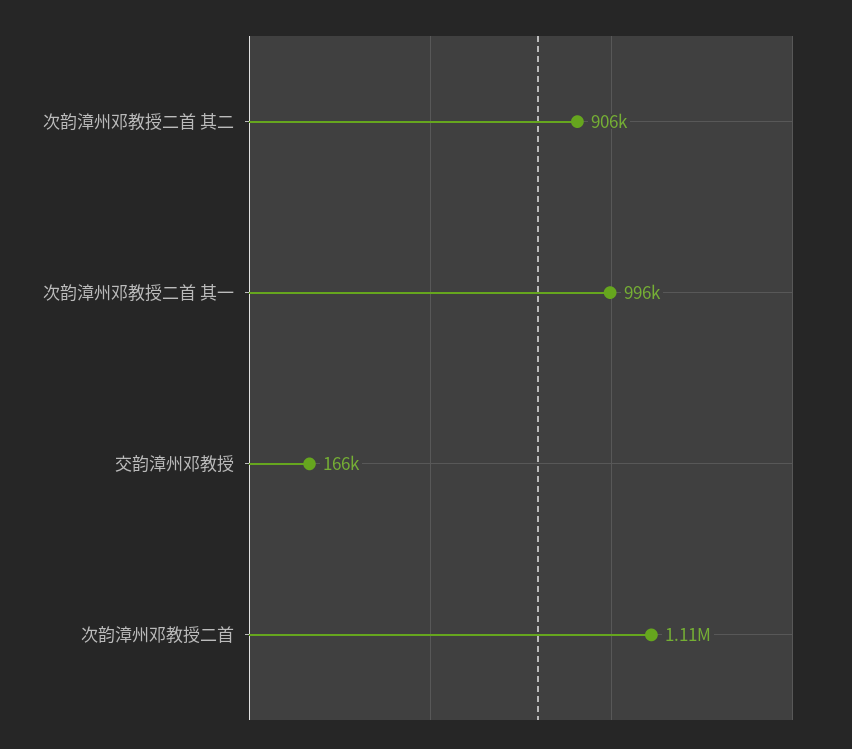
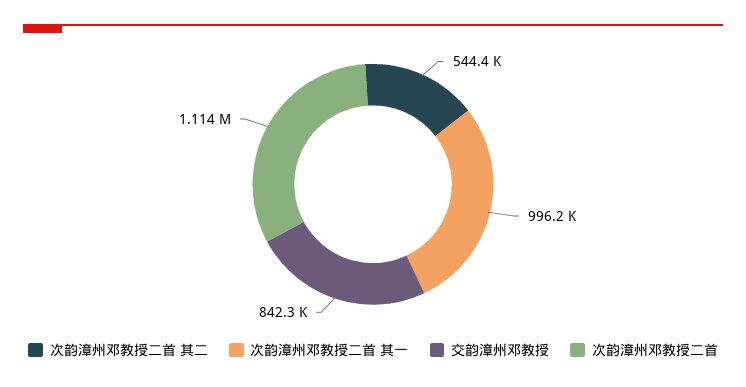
次韵漳州邓教授二首 其二: 906000 -> 544400
交韵漳州邓教授: 166000 -> 842300

